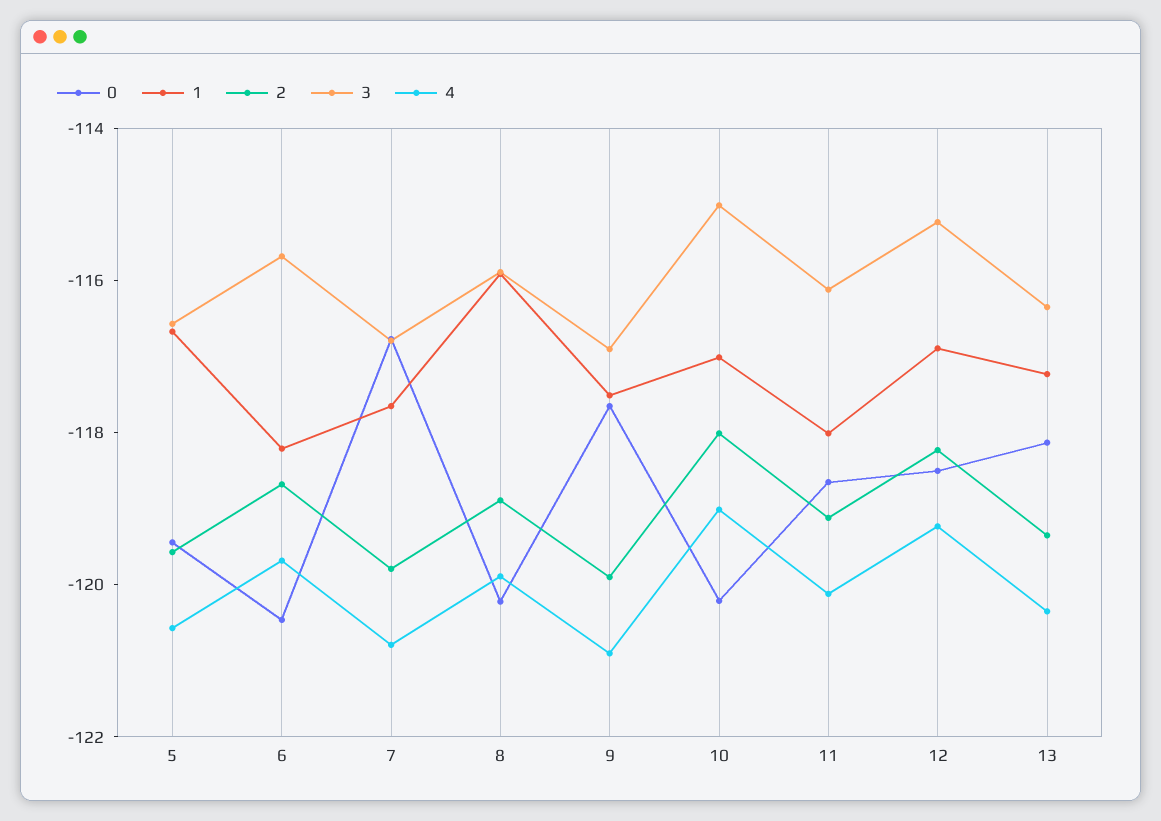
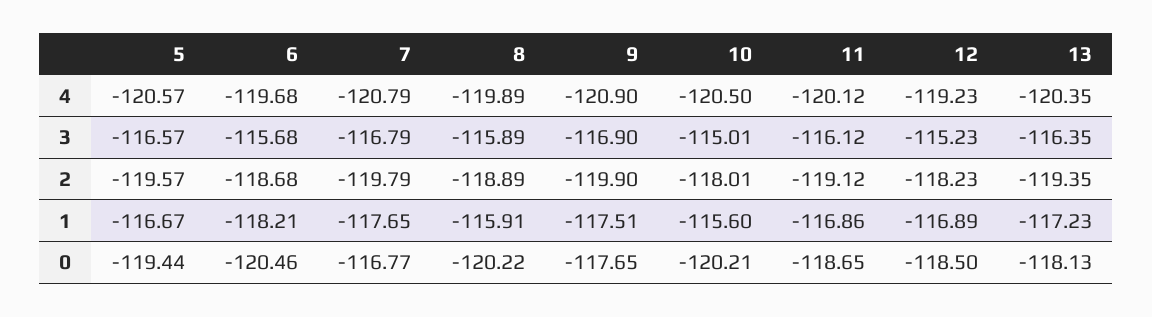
1, 10: -117 -> -115.6
4, 10: -119 -> -120.5
1, 11: -118 -> -116.86

